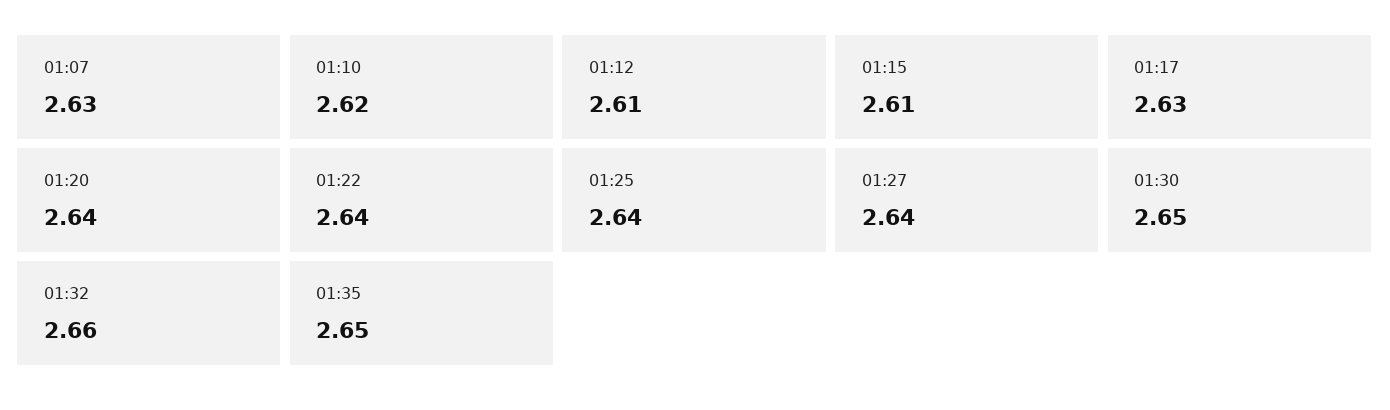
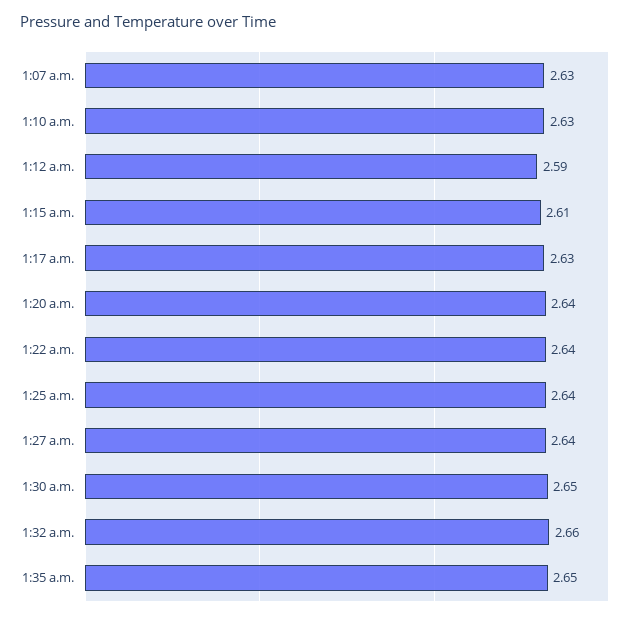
01:10: 2.62 -> 2.63
01:12: 2.61 -> 2.59

